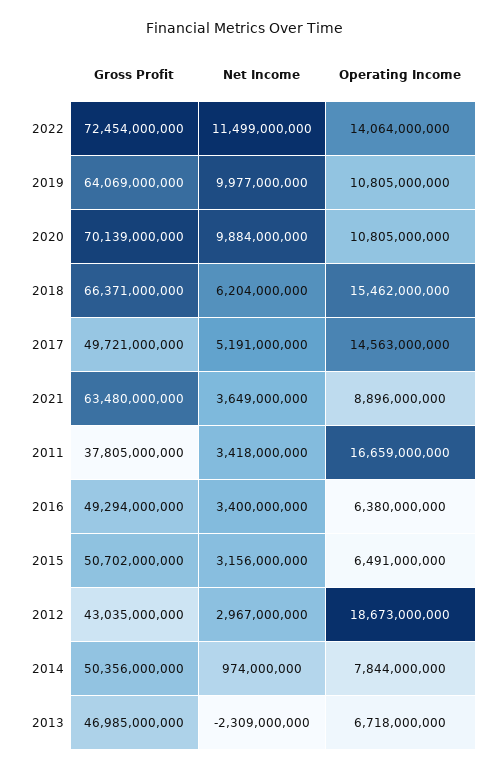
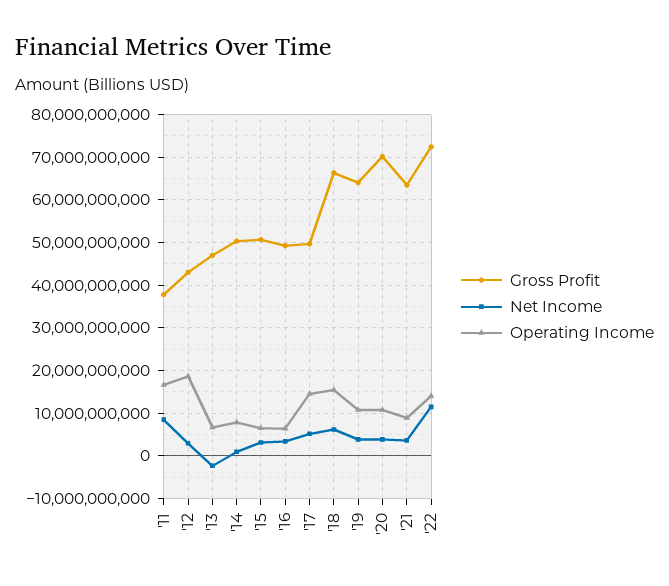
Net Income, 2019: 9977000000 -> 4000000000
Net Income, 2020: 9884000000 -> 4000000000
Net Income, 2011: 3418000000 -> 8000000000

